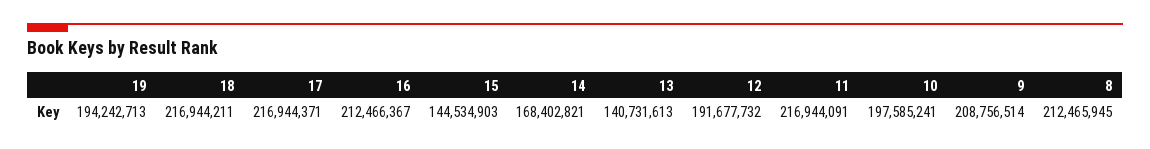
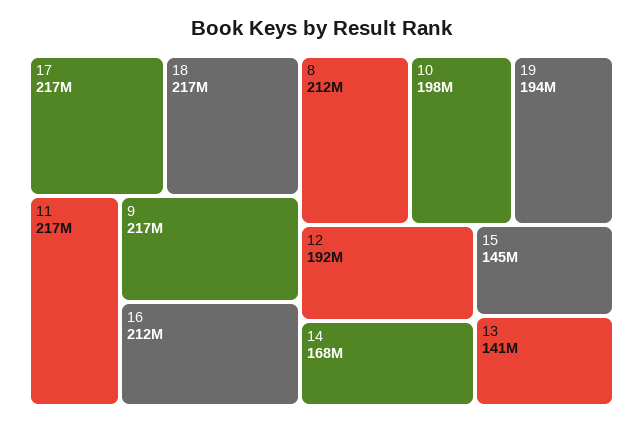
9: 208756514 -> 217000000

